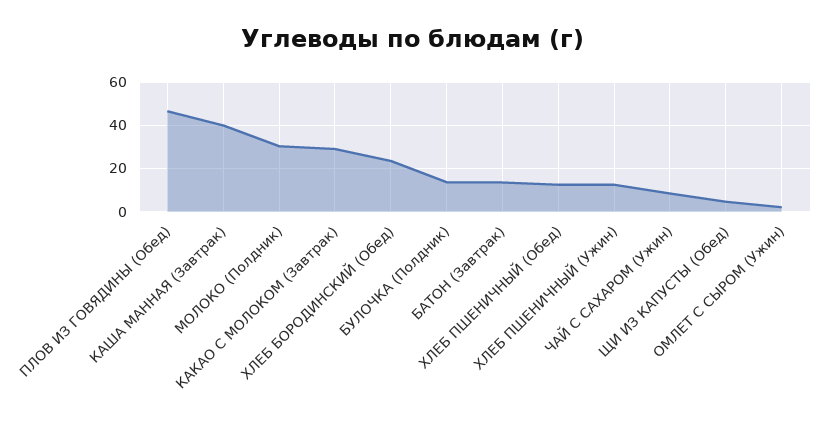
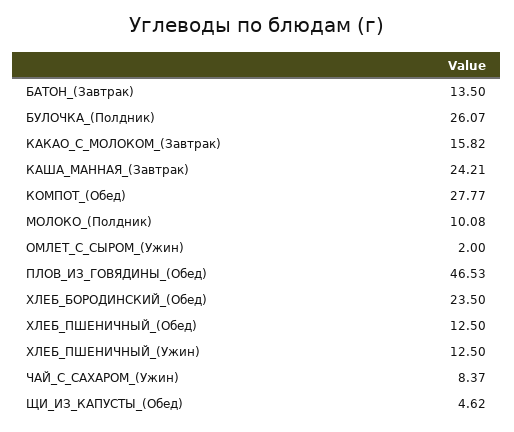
КАША МАННАЯ (Завтрак): 40 -> 24.21
МОЛОКО (Полдник): 30 -> 10.08
КАКАО С МОЛОКОМ (Завтрак): 30 -> 15.82
БУЛОЧКА (Полдник): 15 -> 26.07
КОМПОТ_(Обед): none -> 27.77

